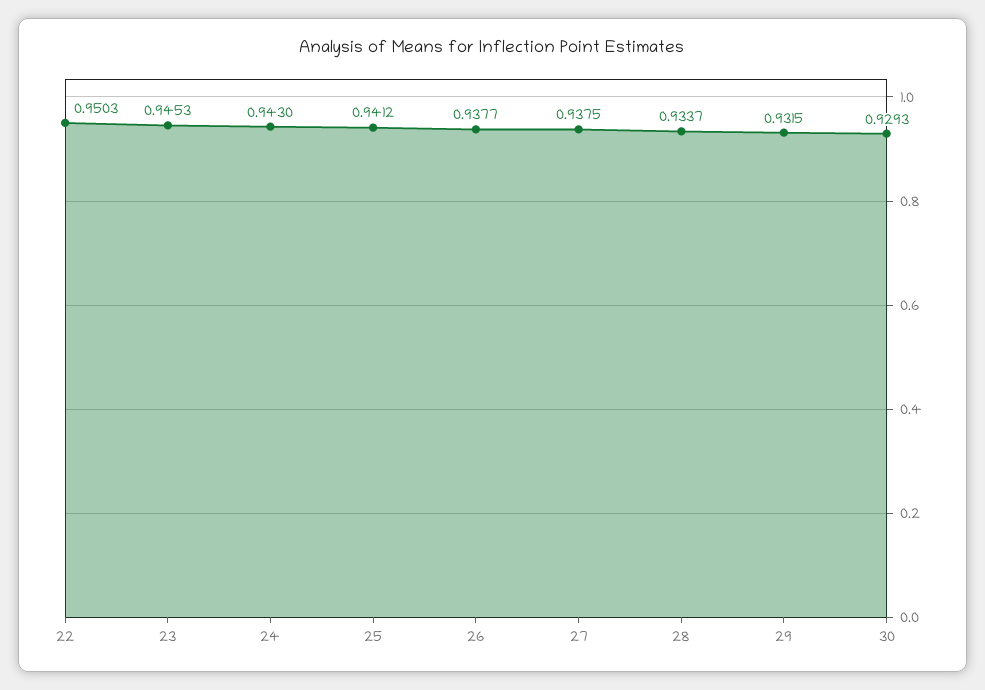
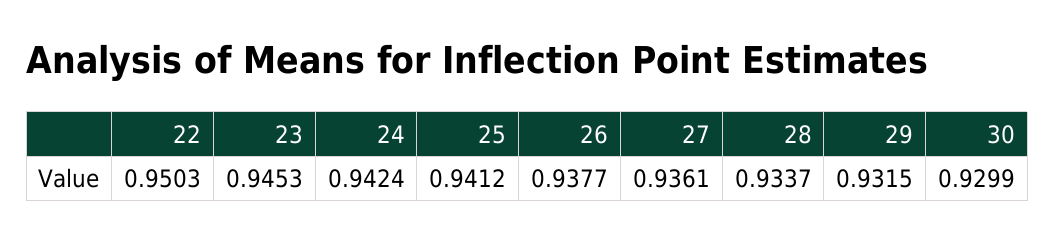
24: 0.943 -> 0.9424
27: 0.9375 -> 0.9361
30: 0.9293 -> 0.9299

